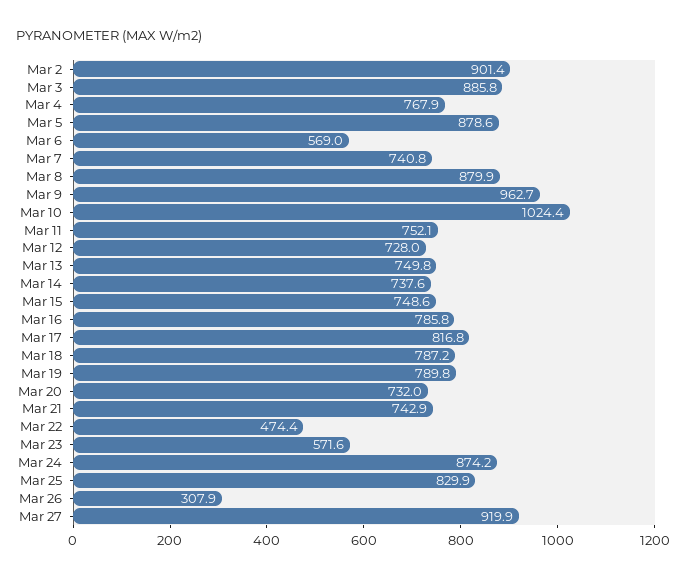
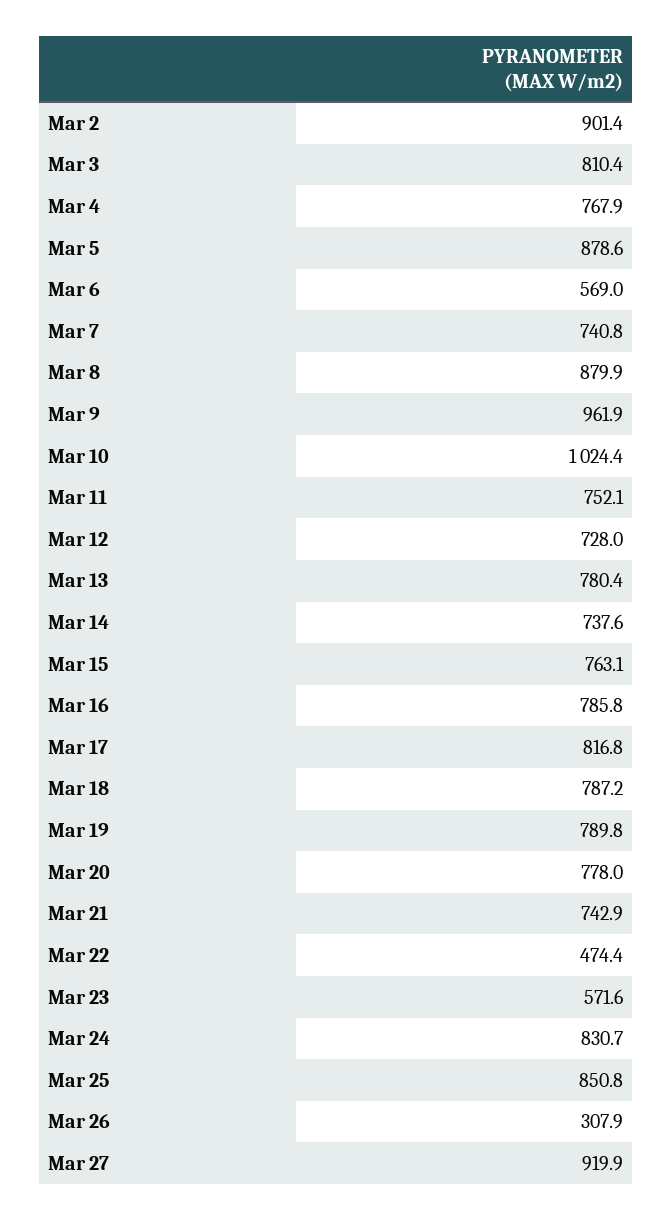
Mar 3: 885.8 -> 810.4
Mar 9: 962.7 -> 961.9
Mar 13: 749.8 -> 780.4
Mar 15: 748.6 -> 763.1
Mar 20: 732 -> 778
Mar 24: 874.2 -> 830.7
Mar 25: 829.9 -> 850.8

